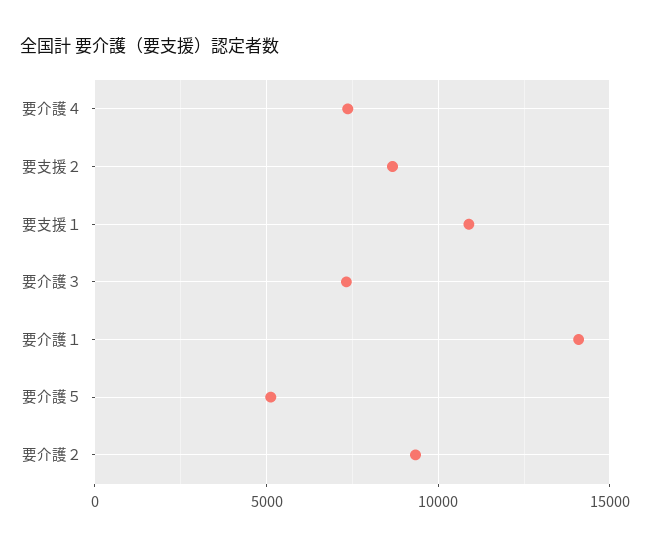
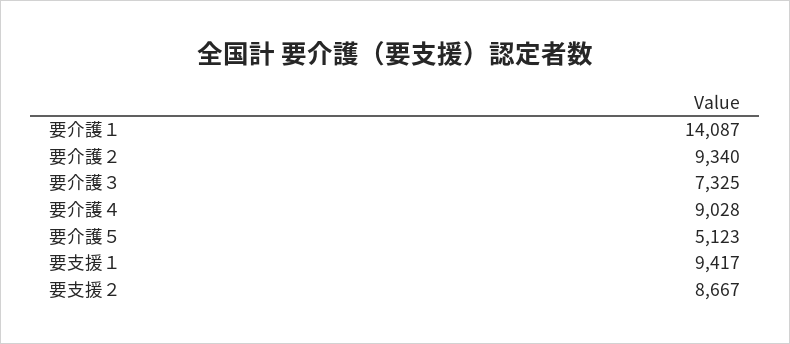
要介護４: 7500 -> 9028
要支援１: 11000 -> 9417

